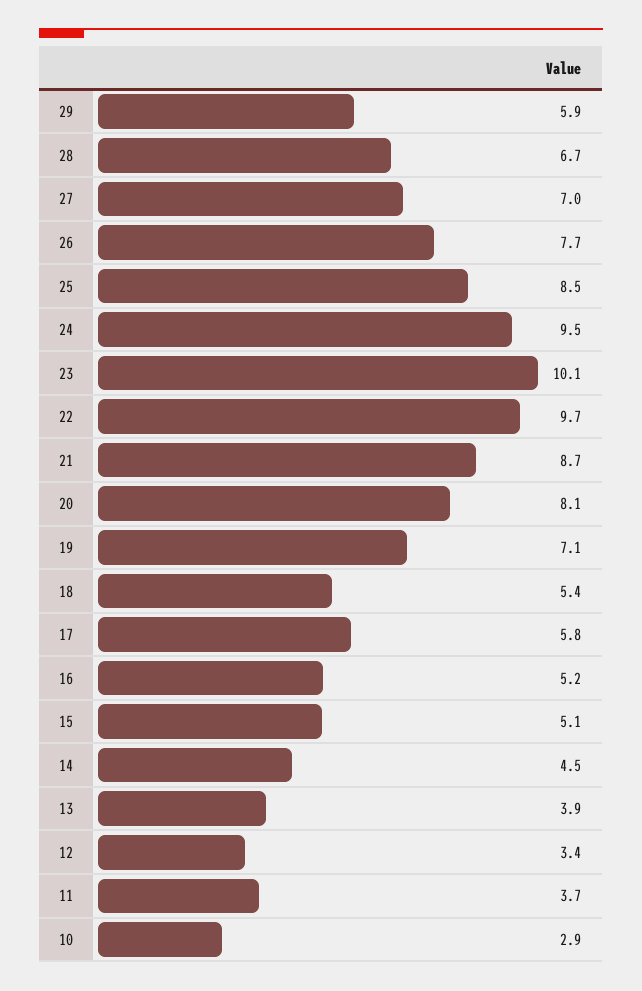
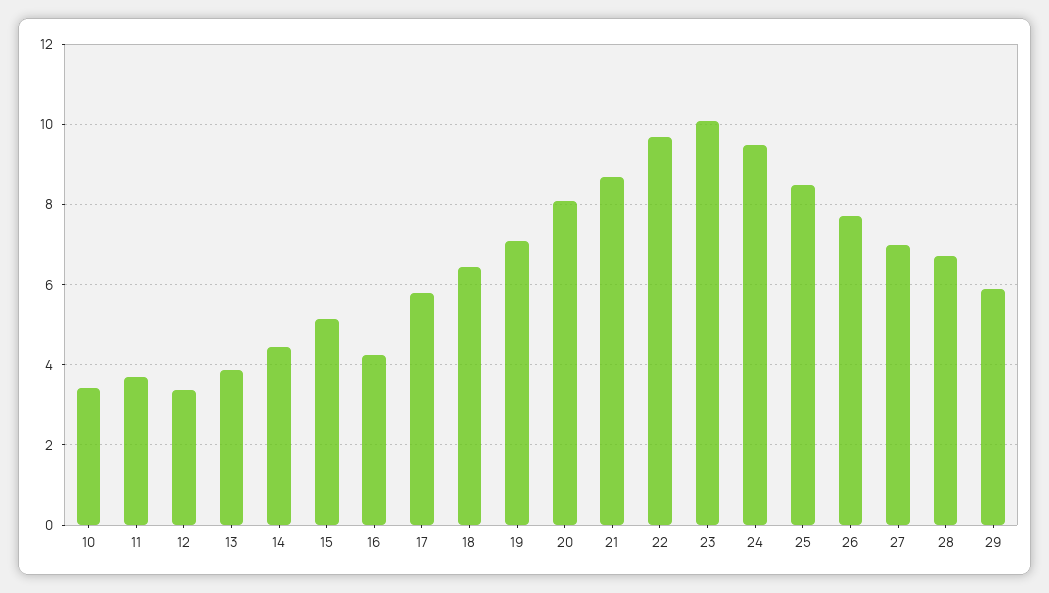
18: 5.4 -> 6.4
16: 5.2 -> 4.2
10: 2.9 -> 3.4

